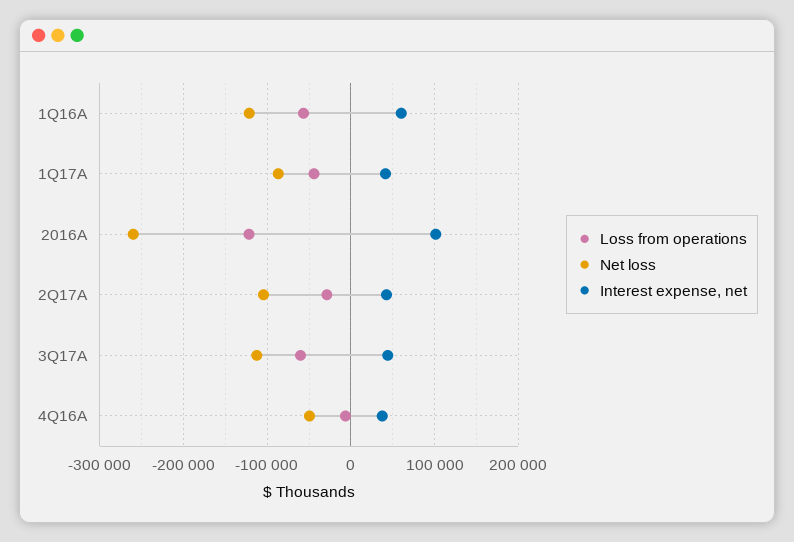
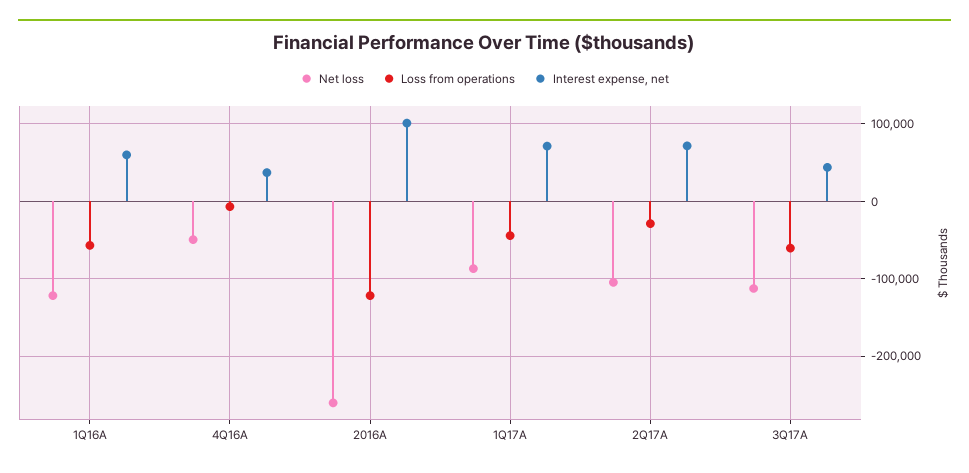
Interest expense, net, 1Q17A: 40000 -> 70000
Interest expense, net, 2Q17A: 40000 -> 70000

